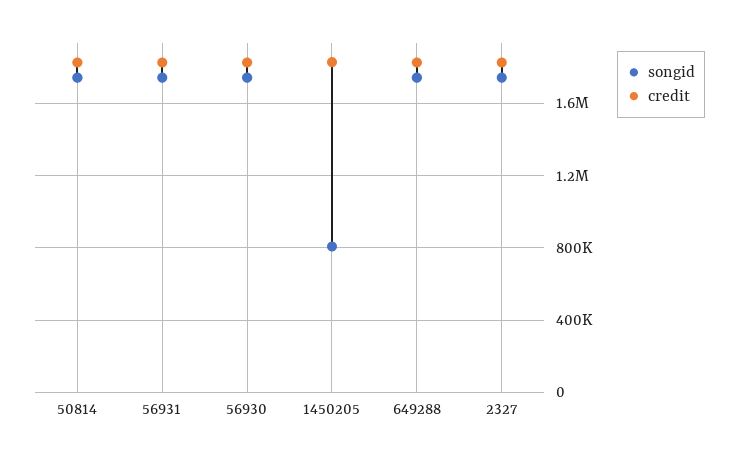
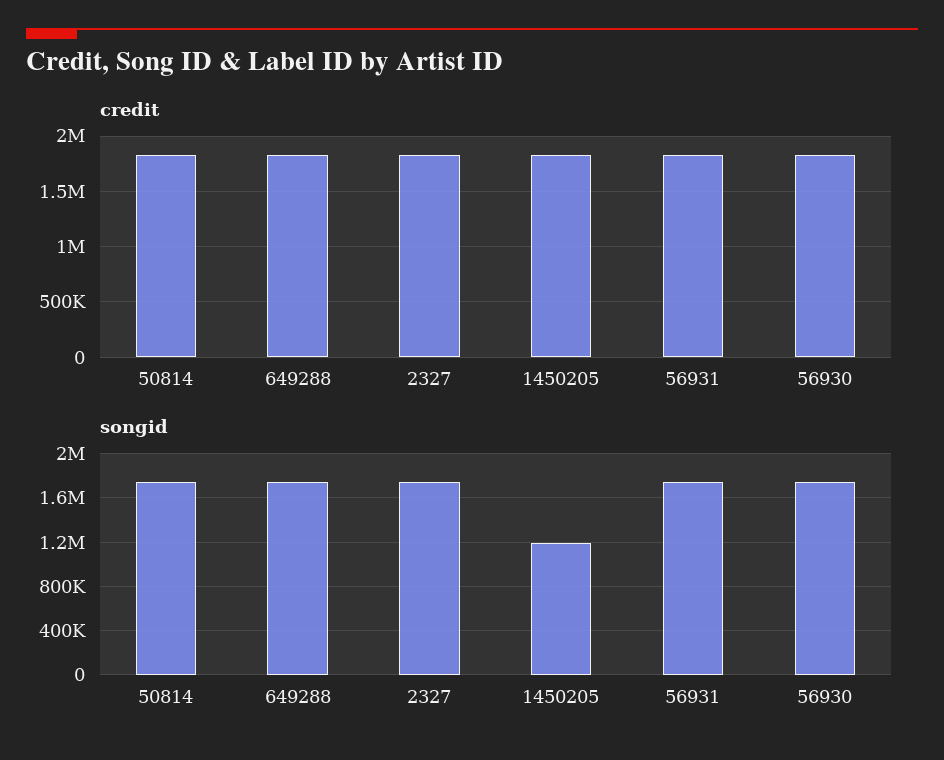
songid, 1450205: 800000 -> 1200000

